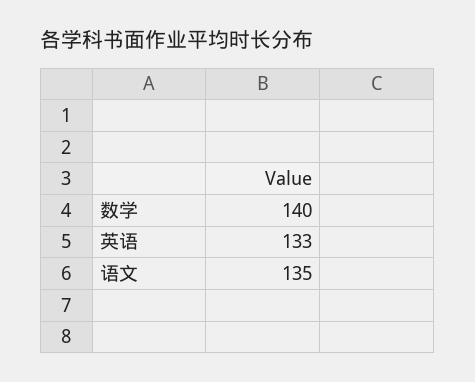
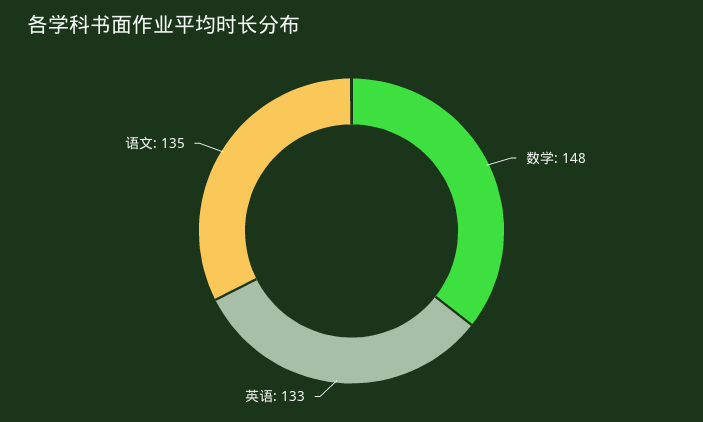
数学: 140 -> 148

